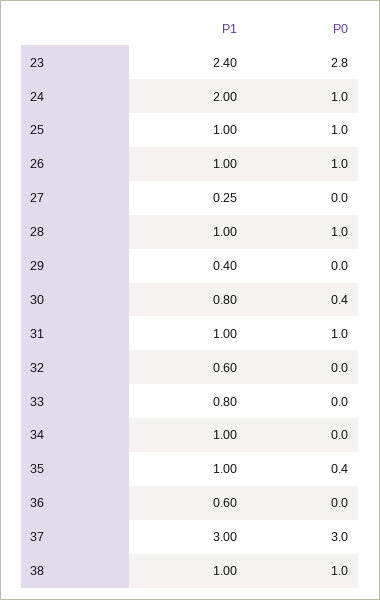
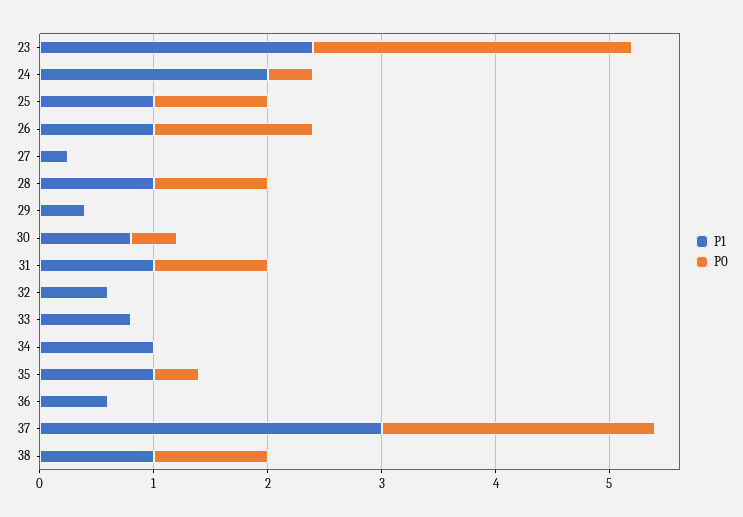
P0, 24: 1 -> 0.4
P0, 26: 1 -> 1.4
P0, 37: 3 -> 2.4

